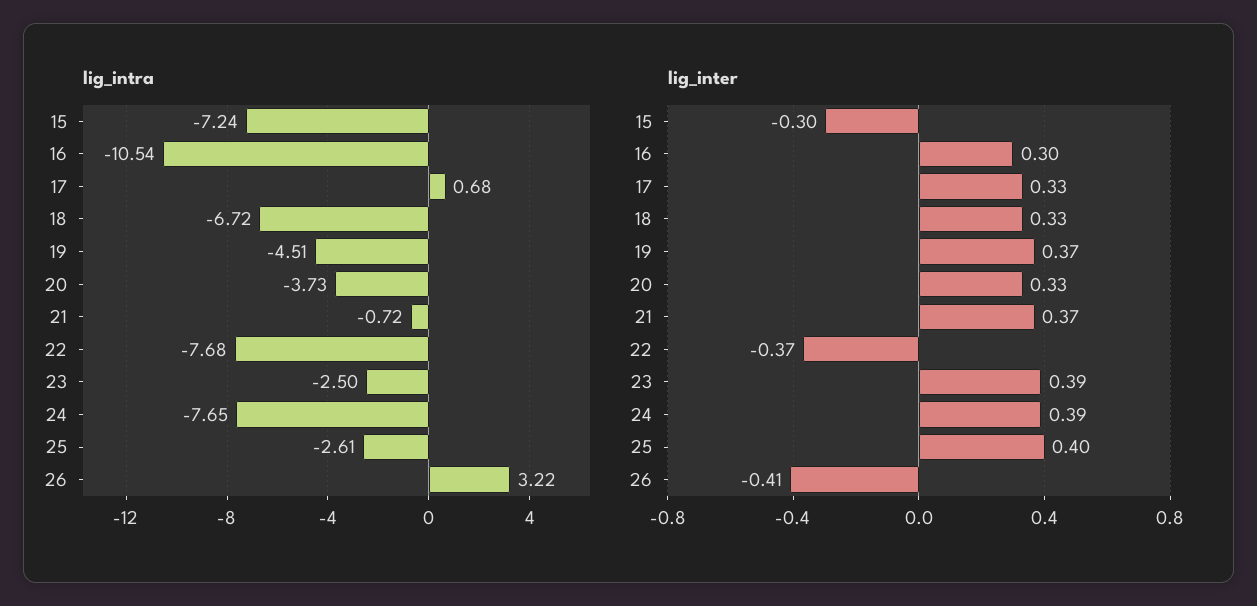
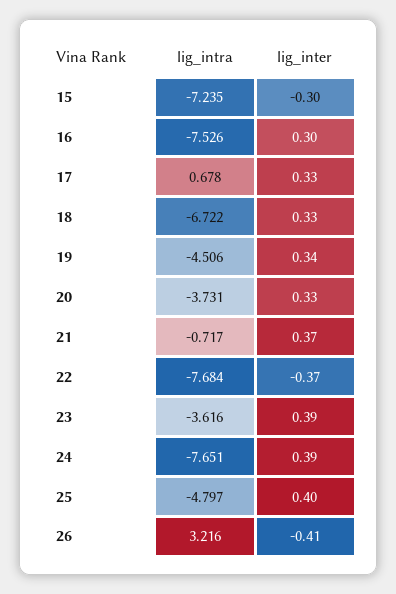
lig_intra, 16: -10.54 -> -7.526
lig_intra, 23: -2.5 -> -3.616
lig_intra, 25: -2.61 -> -4.797
lig_inter, 19: 0.37 -> 0.34

